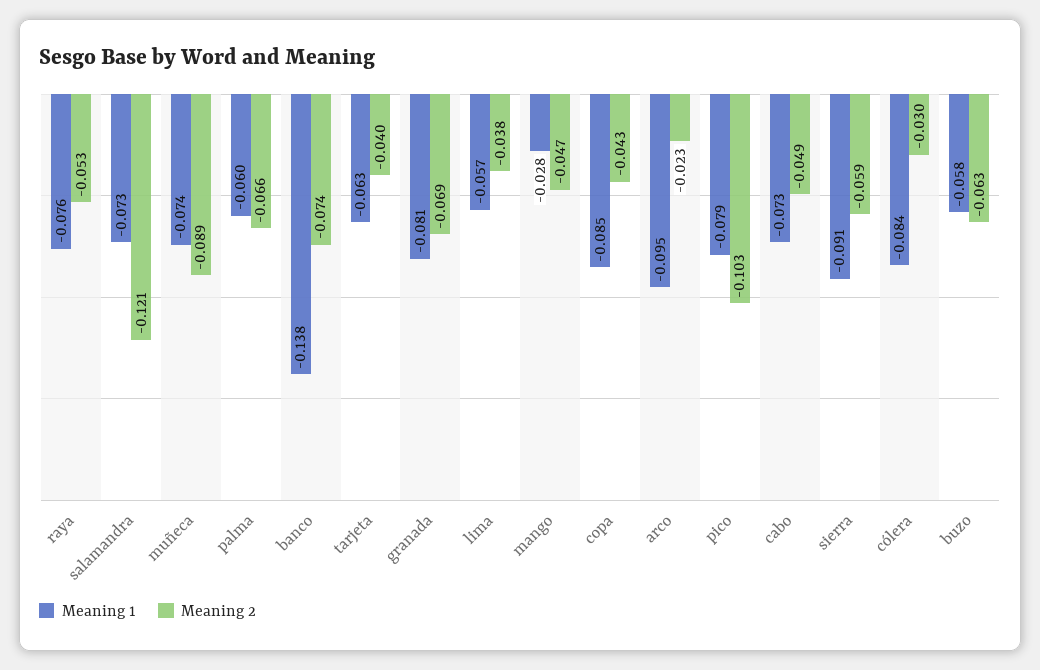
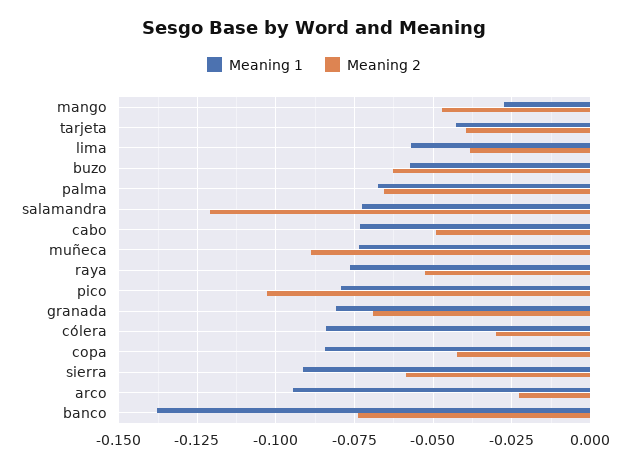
Meaning 1, palma: -0.06 -> -0.0675
Meaning 1, tarjeta: -0.063 -> -0.0425

